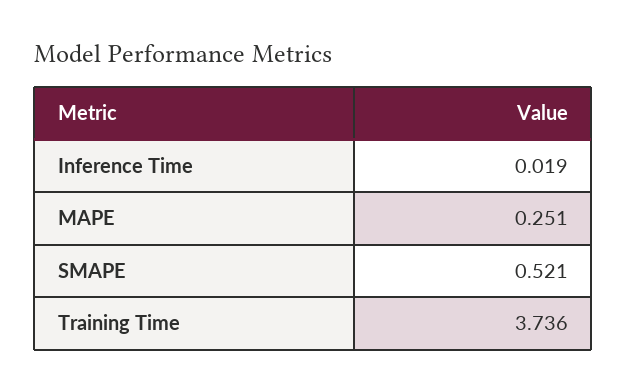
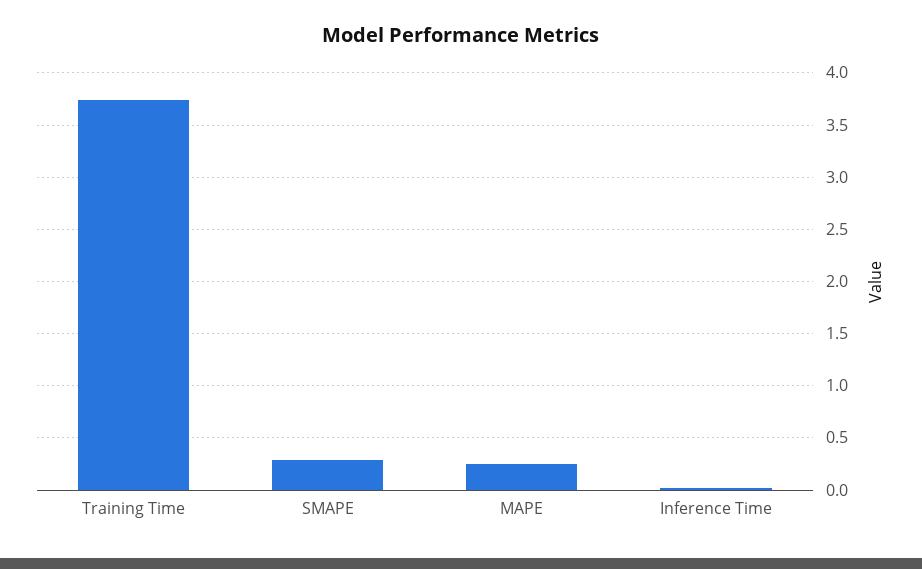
SMAPE: 0.521 -> 0.3

